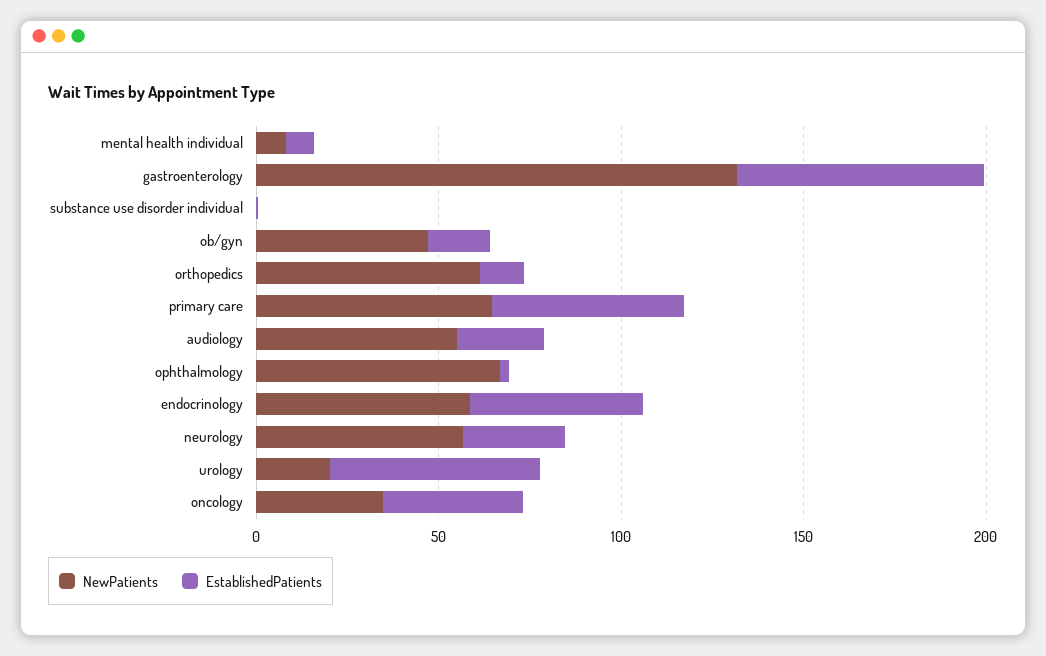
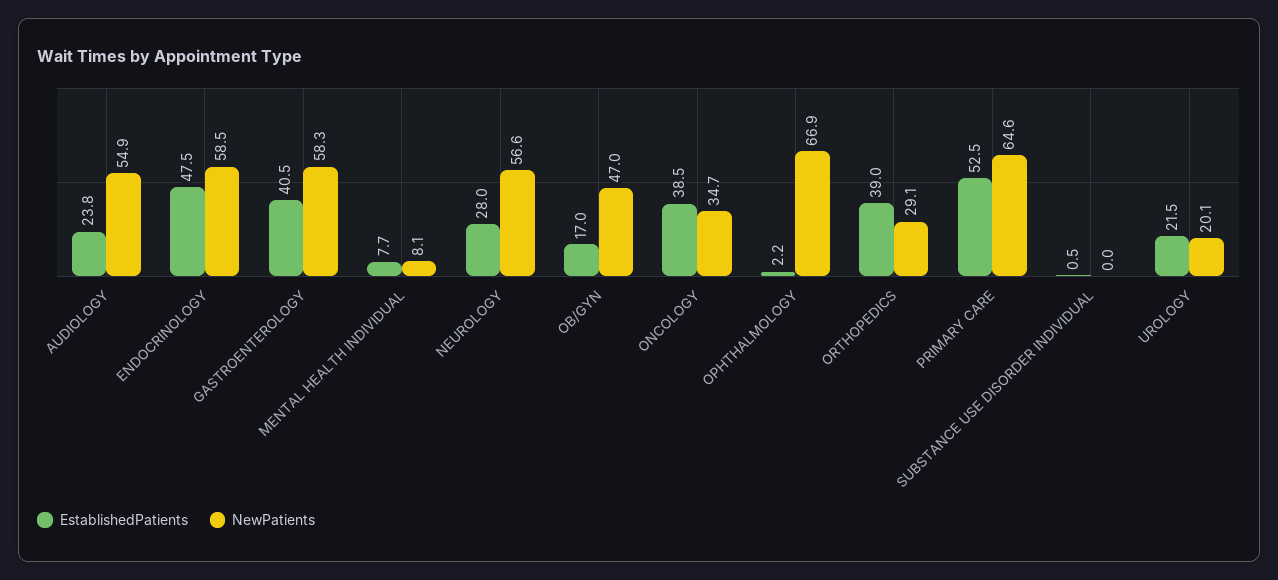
NewPatients, gastroenterology: 130 -> 58.3
EstablishedPatients, gastroenterology: 70 -> 40.5
NewPatients, orthopedics: 60 -> 29.1
EstablishedPatients, orthopedics: 10 -> 39
EstablishedPatients, urology: 60 -> 21.5

